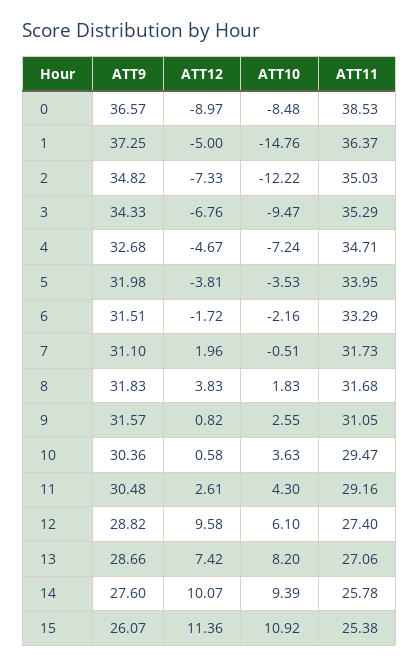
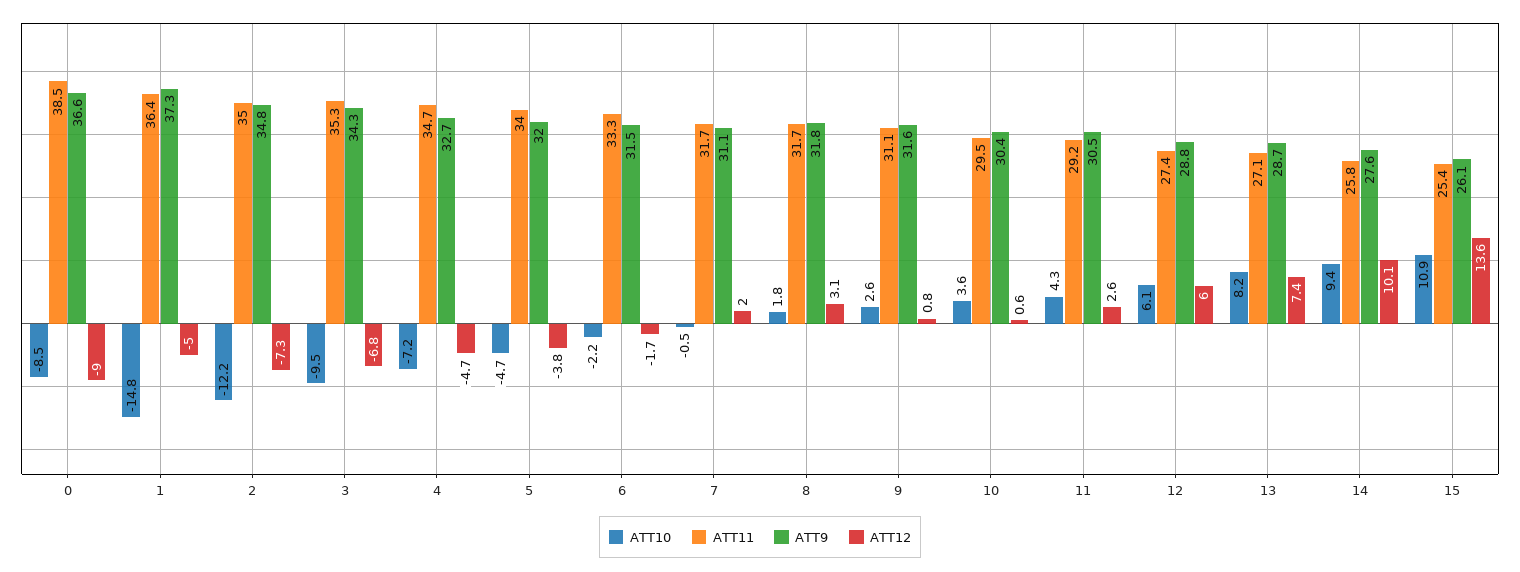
ATT10, 5: -3.53 -> -4.7
ATT12, 8: 3.83 -> 3.1
ATT12, 12: 9.58 -> 6
ATT12, 15: 11.36 -> 13.6

